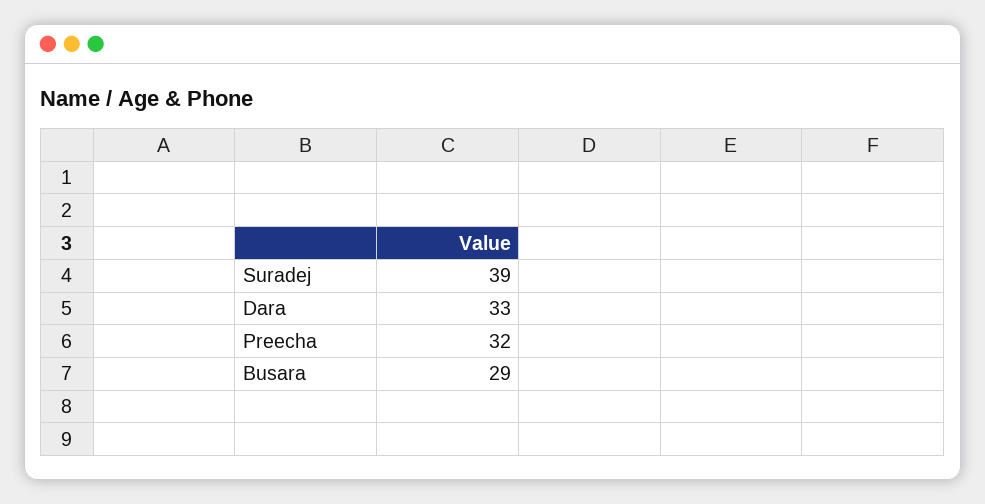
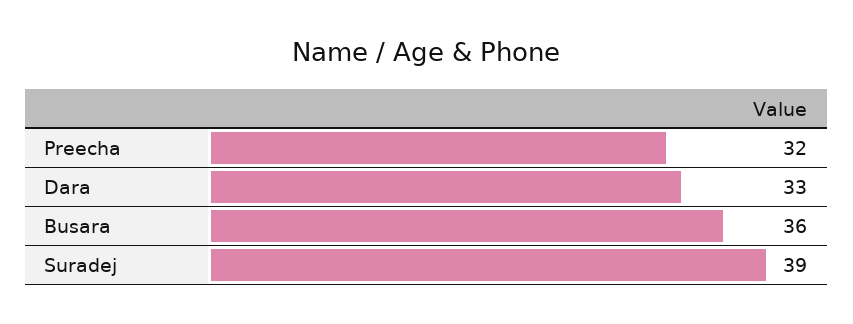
Busara: 29 -> 36

